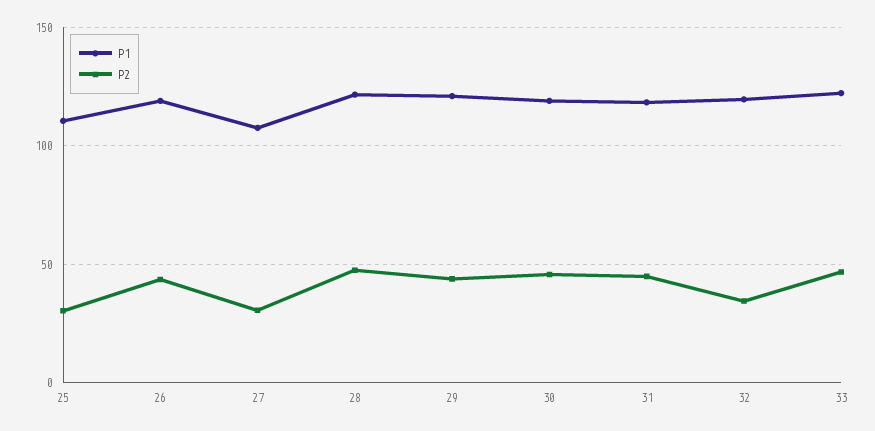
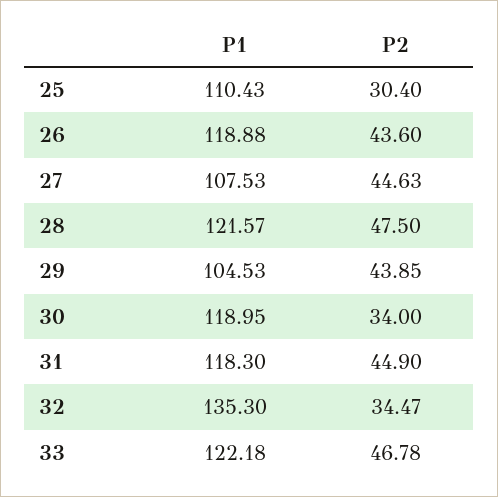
P2, 27: 30 -> 44.63
P1, 29: 120 -> 104.53
P2, 30: 45 -> 34
P1, 32: 120 -> 135.3

